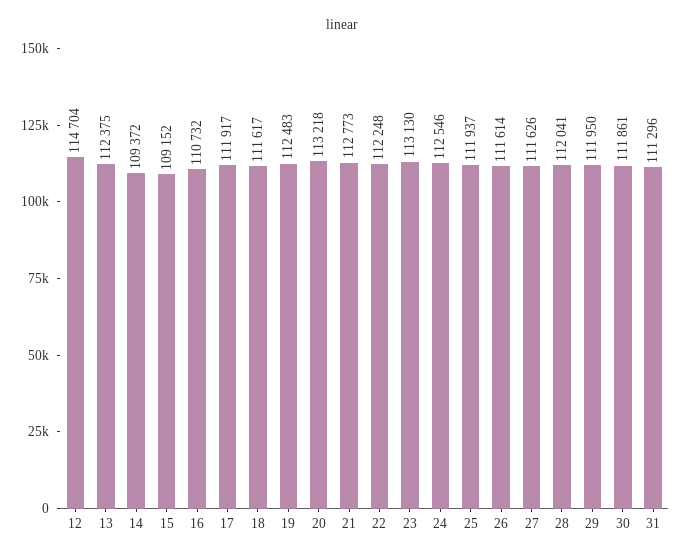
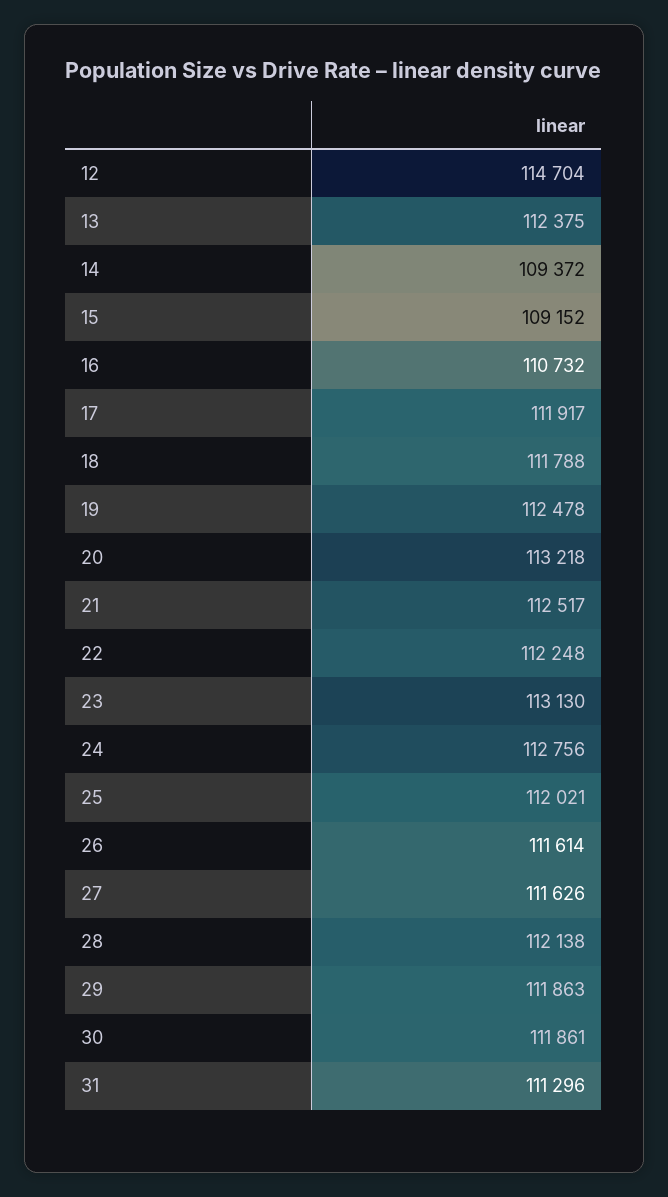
18: 111617 -> 111788
19: 112483 -> 112478
21: 112773 -> 112517
24: 112546 -> 112756
25: 111937 -> 112021
28: 112041 -> 112138
29: 111950 -> 111863

